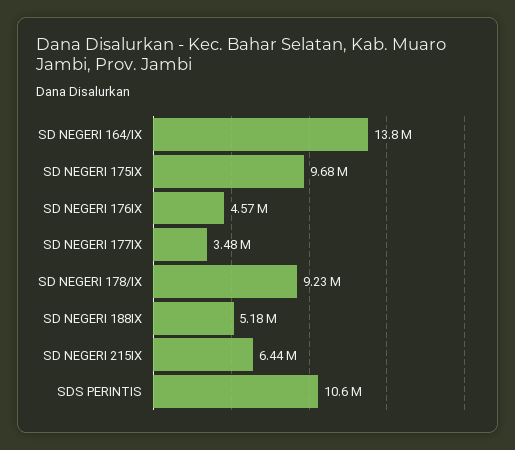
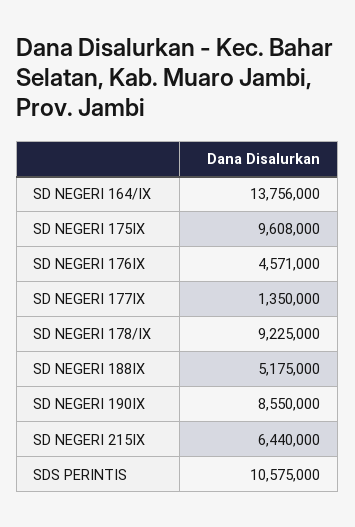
SD NEGERI 175IX: 9680000 -> 9608000
SD NEGERI 177IX: 3480000 -> 1350000
SD NEGERI 190IX: none -> 8550000

